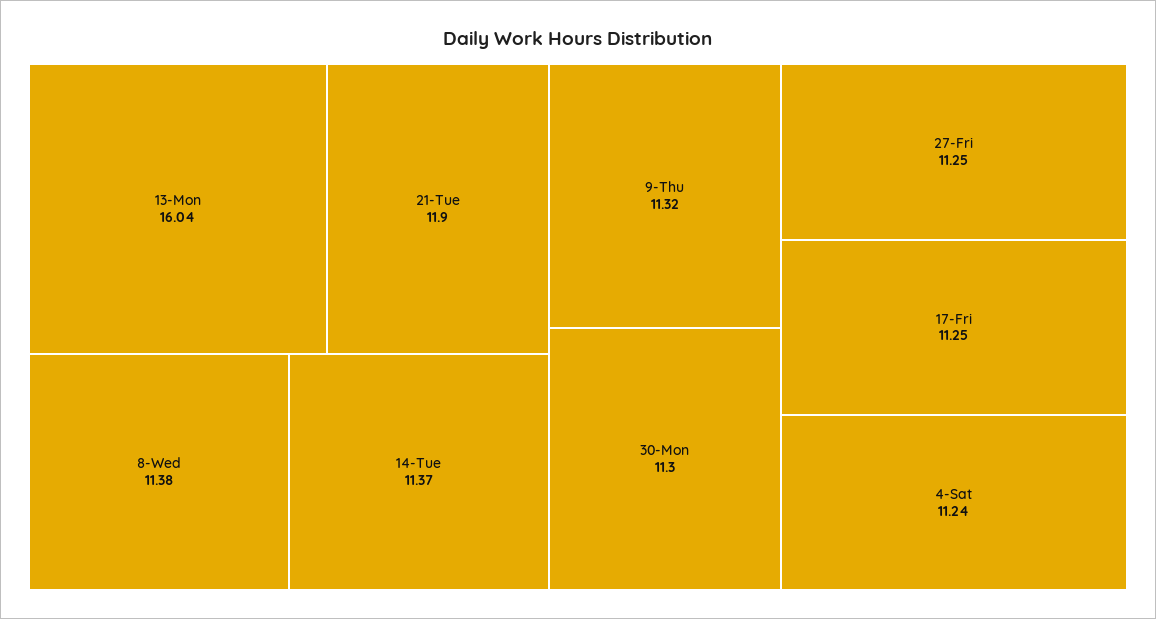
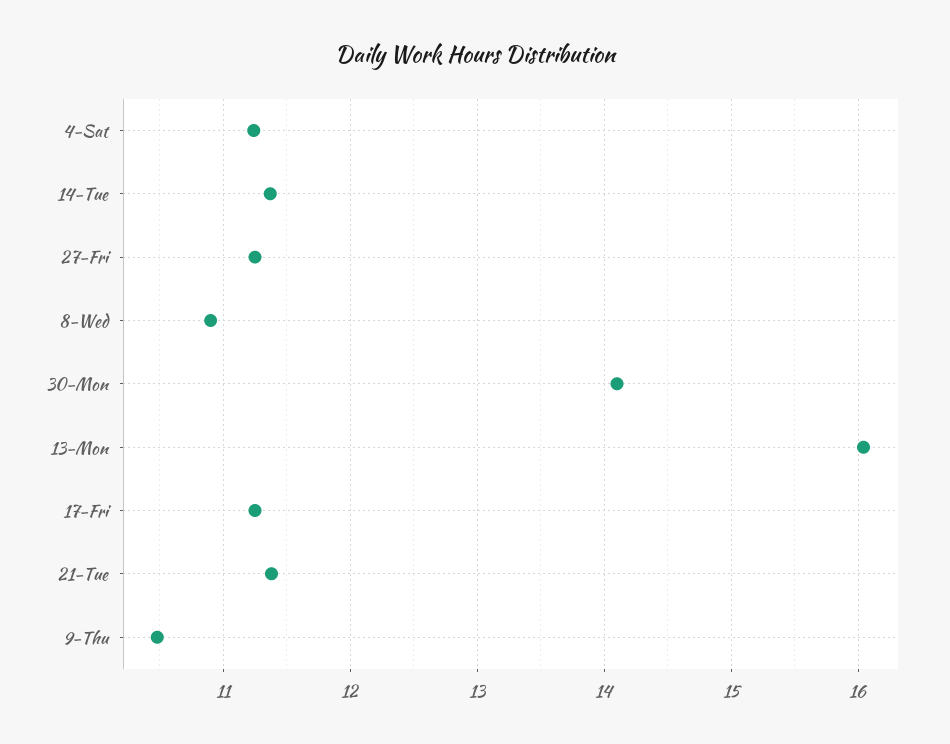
21-Tue: 11.9 -> 11.4
8-Wed: 11.38 -> 10.9
9-Thu: 11.32 -> 10.5
30-Mon: 11.3 -> 14.1

